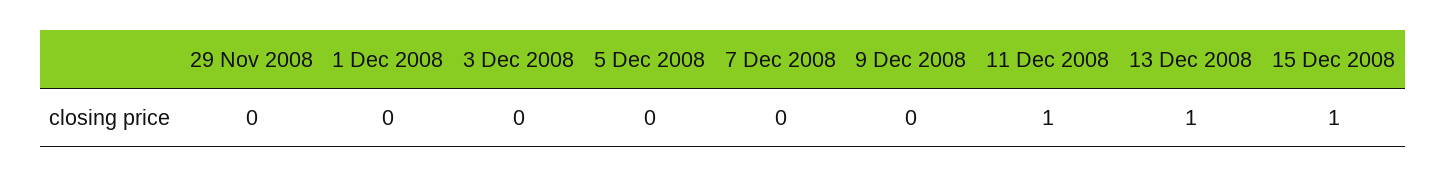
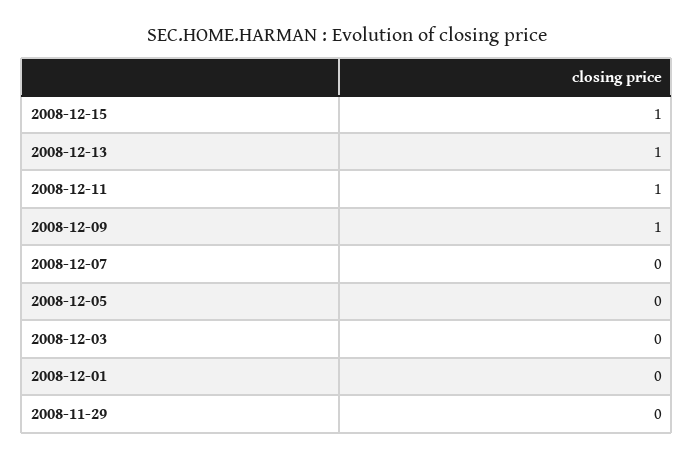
9 Dec 2008: 0 -> 1

